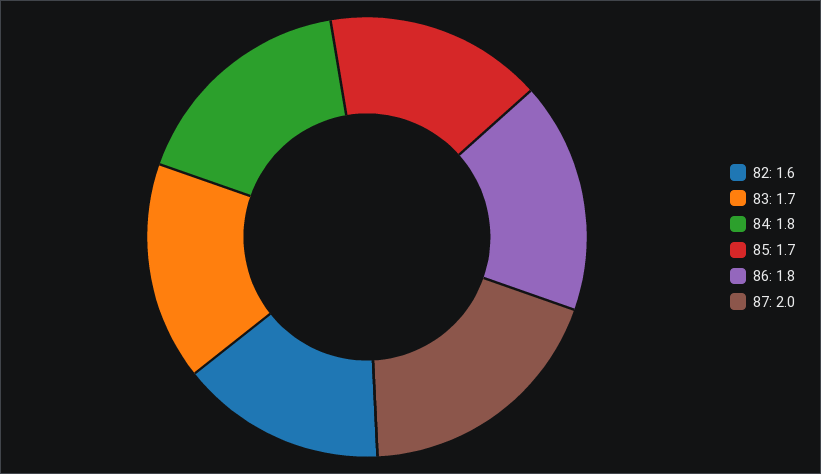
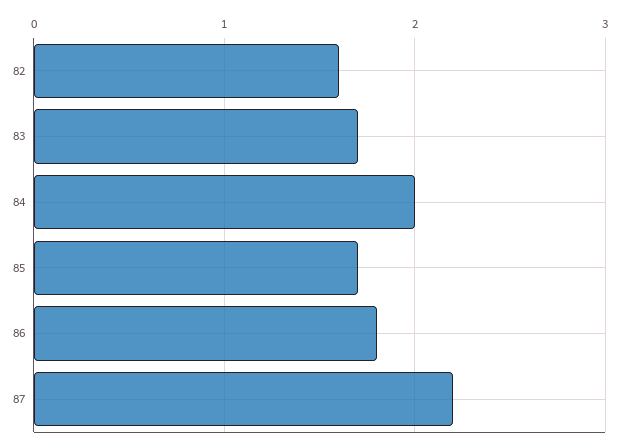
84: 1.8 -> 2
87: 2 -> 2.2

